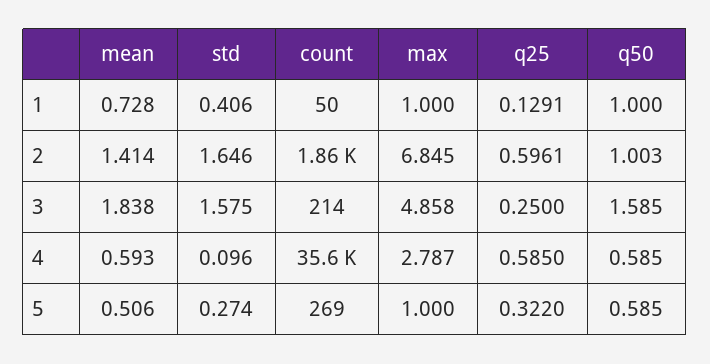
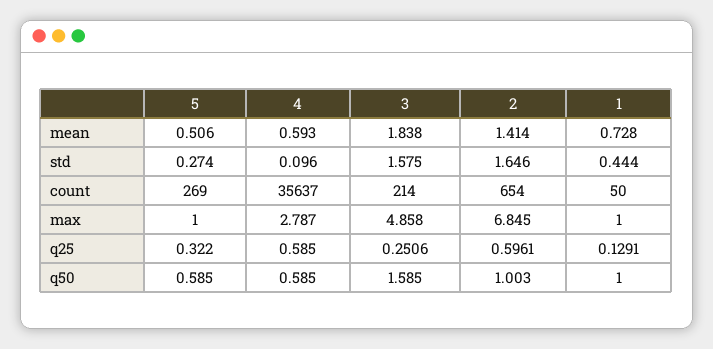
std, 1: 0.406 -> 0.444
count, 2: 1860 -> 654
q25, 3: 0.25 -> 0.2506

